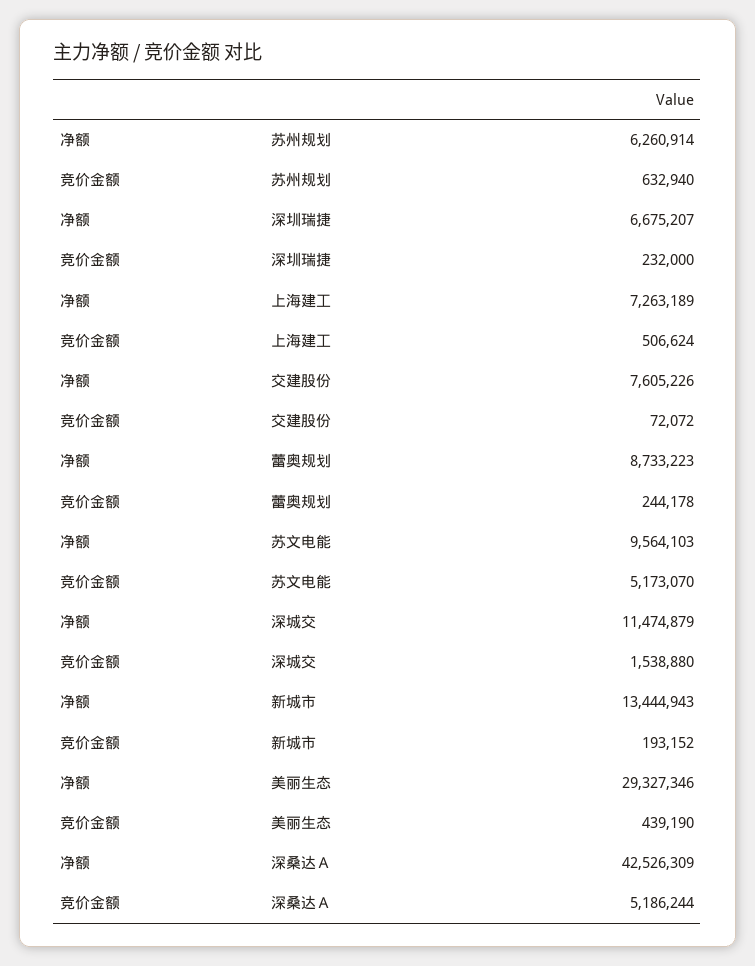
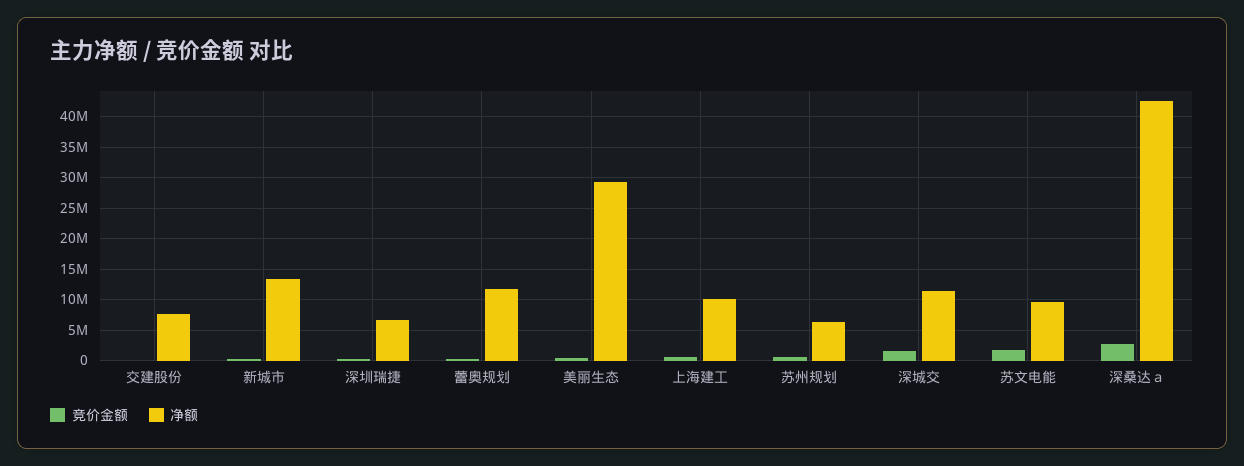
净额, 上海建工: 7263189 -> 10000000
净额, 蕾奥规划: 8733223 -> 12000000
竞价金额, 苏文电能: 5173070 -> 2000000
竞价金额, 深桑达Ａ: 5186244 -> 3000000

